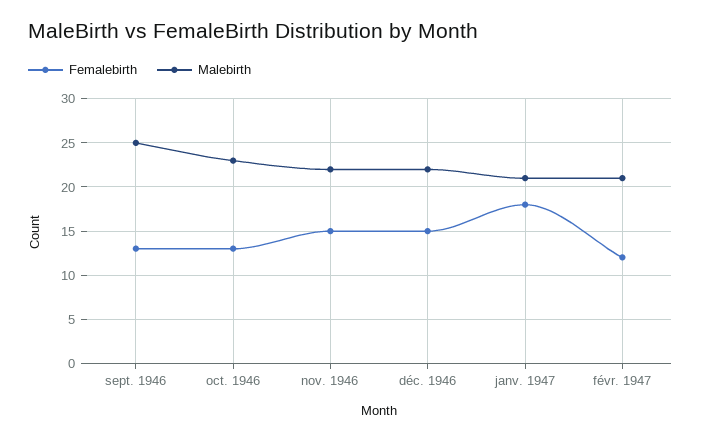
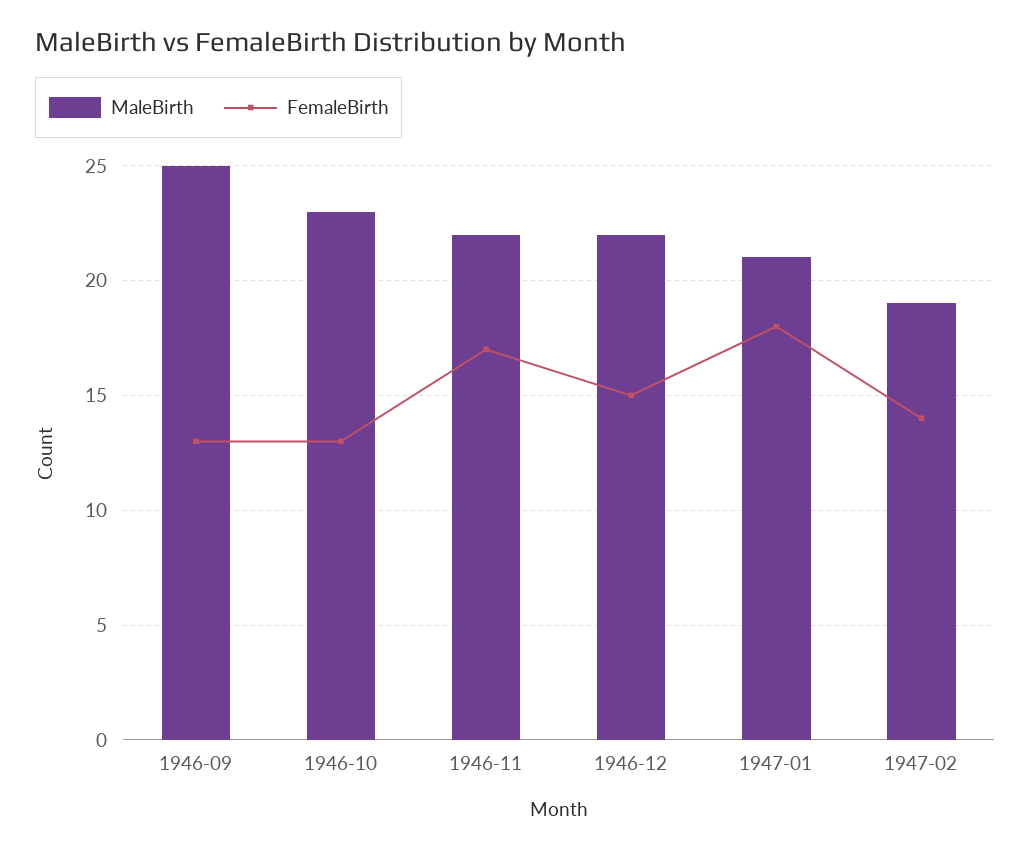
Femalebirth, nov. 1946: 15 -> 17
Femalebirth, févr. 1947: 12 -> 14
Malebirth, févr. 1947: 21 -> 19

